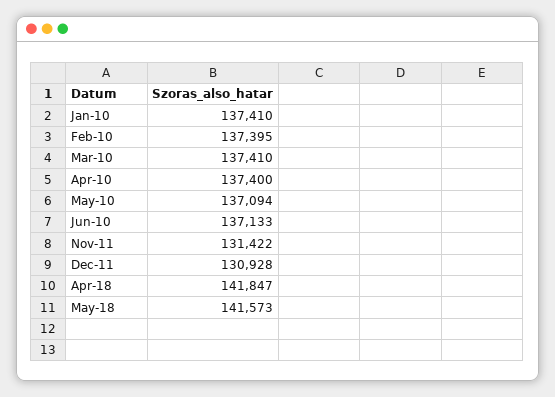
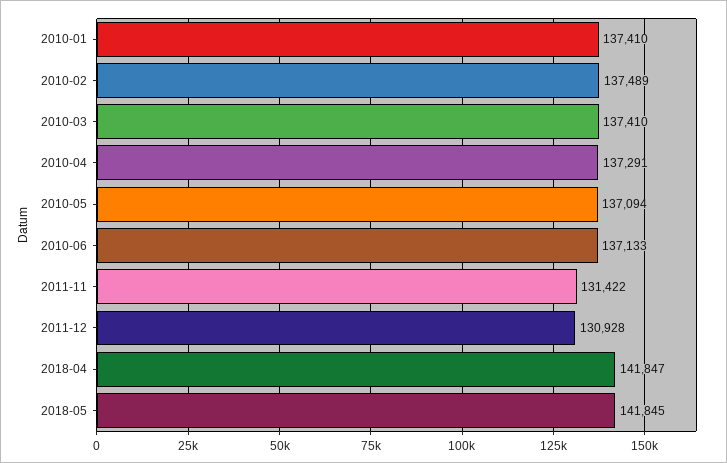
Feb-10: 137395 -> 137489
Apr-10: 137400 -> 137291
May-18: 141573 -> 141845

